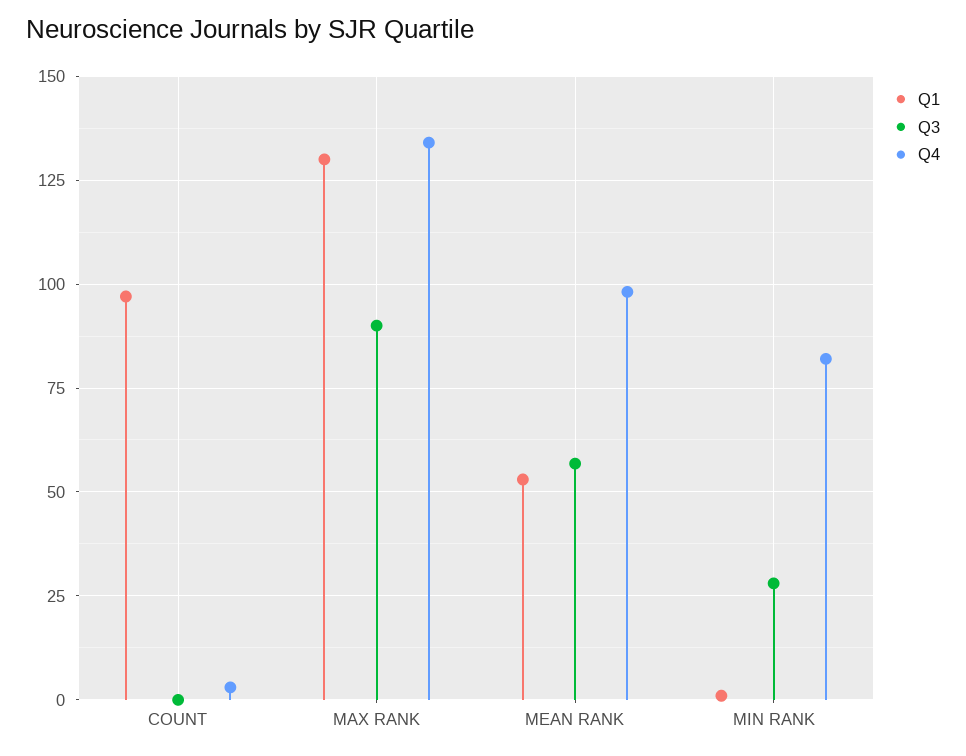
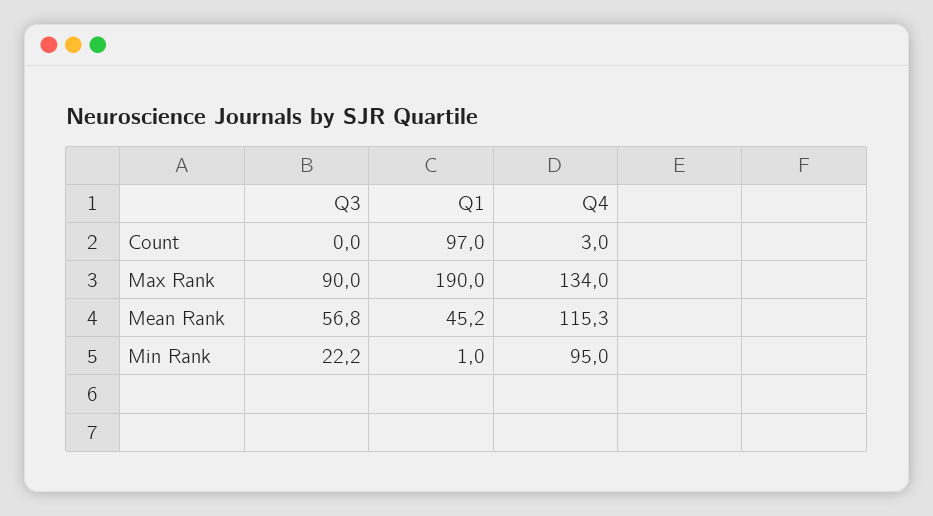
Q1, MAX RANK: 130 -> 190
Q1, MEAN RANK: 52.5 -> 45.2
Q4, MEAN RANK: 97.5 -> 115.3
Q3, MIN RANK: 27.5 -> 22.2
Q4, MIN RANK: 82.5 -> 95

